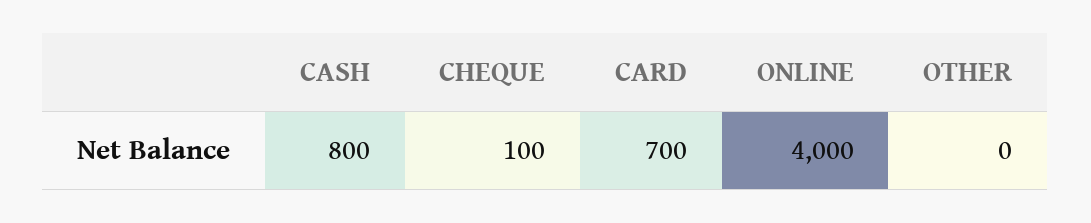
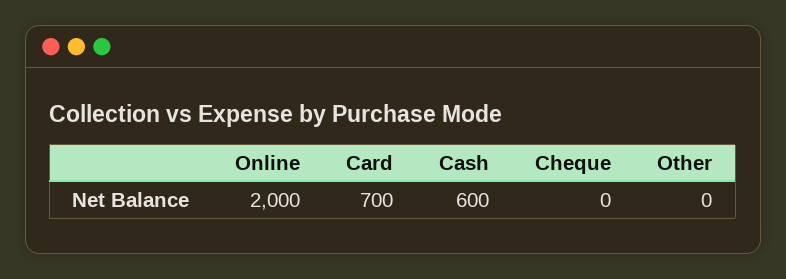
CASH: 800 -> 600
CHEQUE: 100 -> 0
ONLINE: 4000 -> 2000

